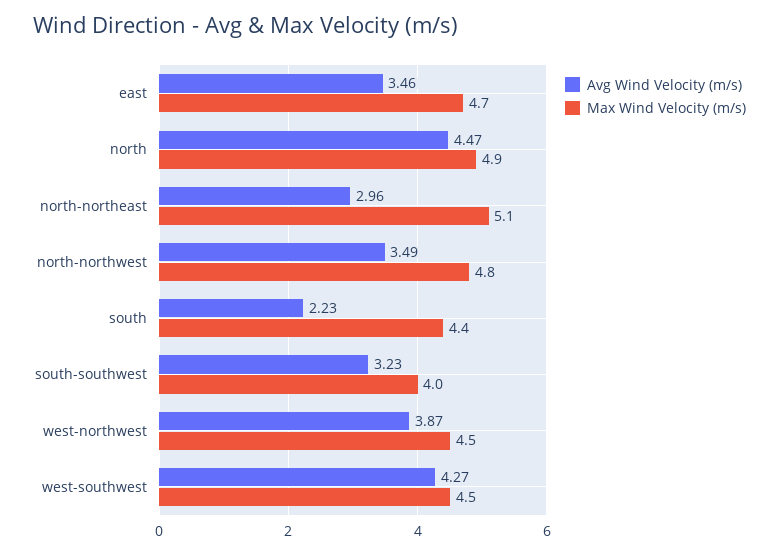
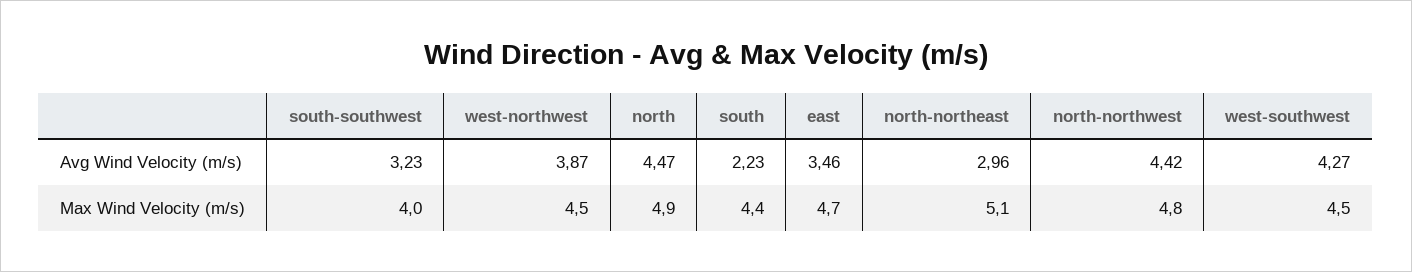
Avg Wind Velocity (m/s), north-northwest: 3.49 -> 4.42

